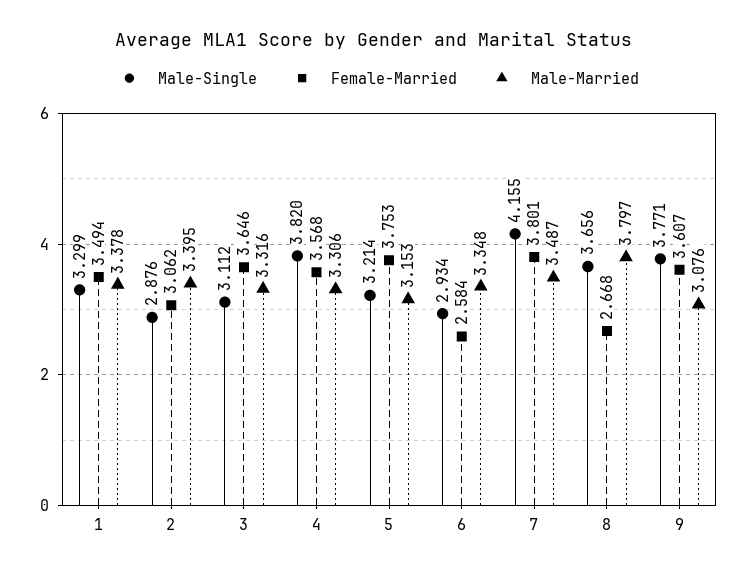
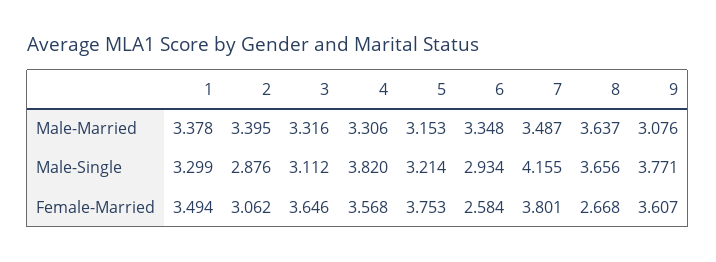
Male-Married, 8: 3.797 -> 3.637

